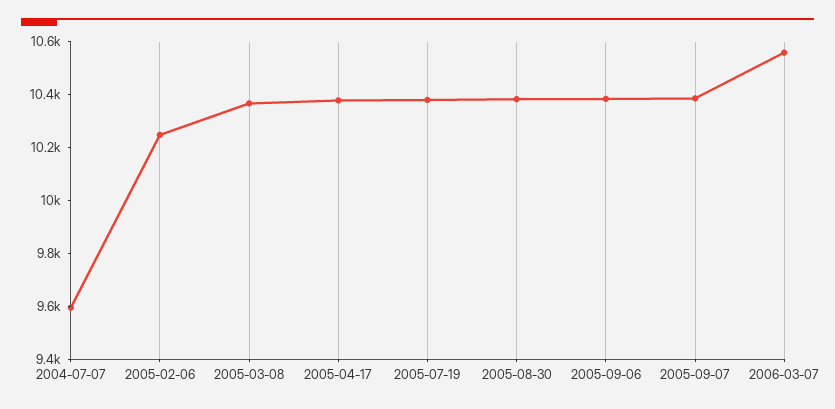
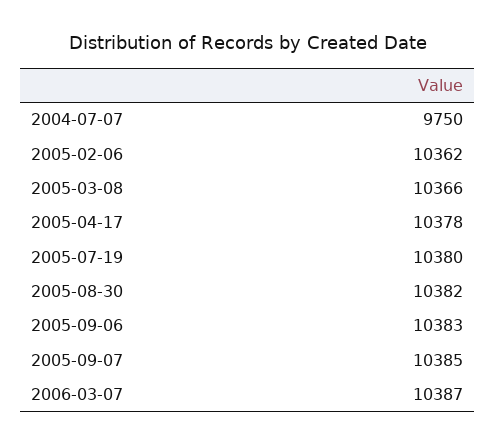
2004-07-07: 9600 -> 9750
2005-02-06: 10250 -> 10362
2006-03-07: 10550 -> 10387

